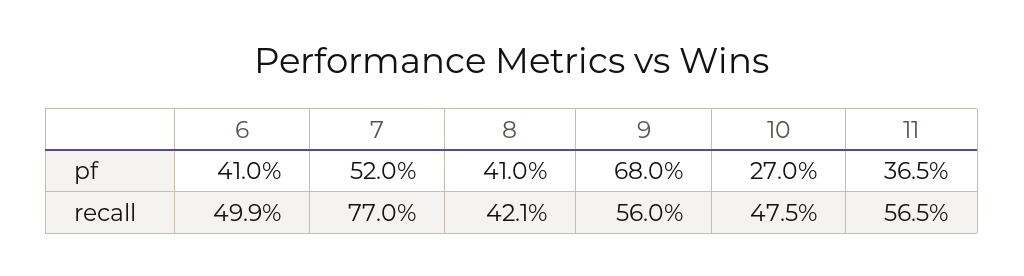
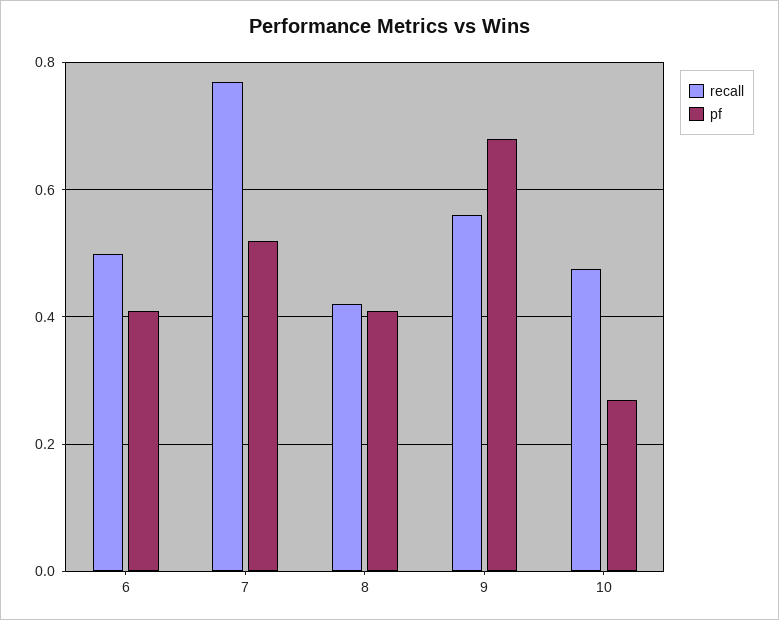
pf, 11: 0.365 -> none
recall, 11: 0.565 -> none

